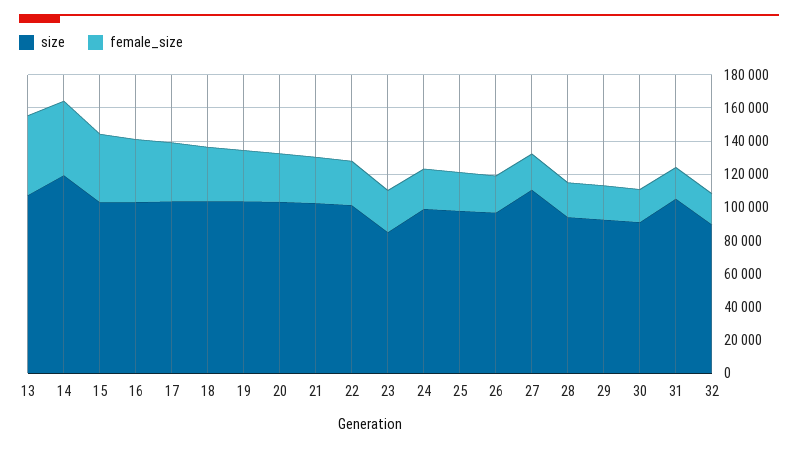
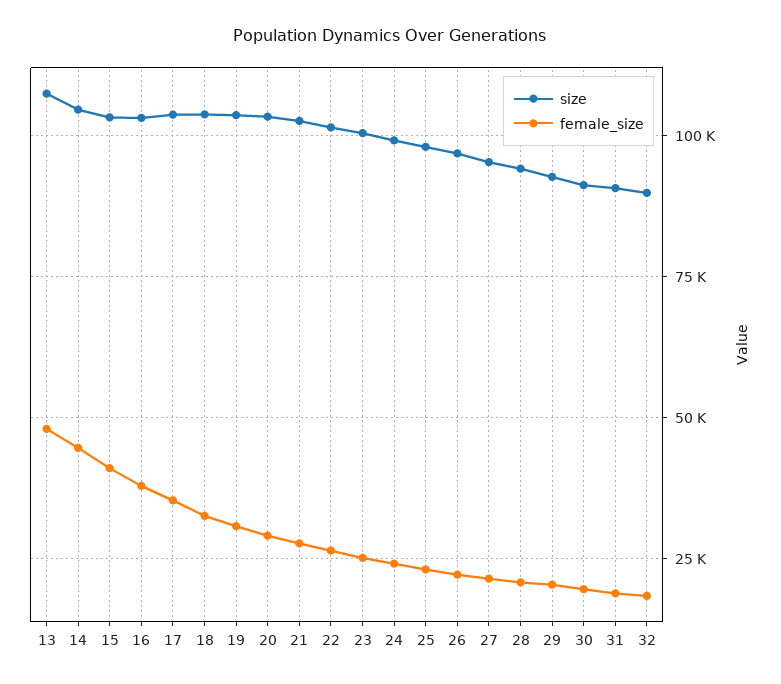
size, 14: 120000 -> 105000
size, 23: 85000 -> 100000
size, 27: 110000 -> 95000
size, 31: 105000 -> 90000

